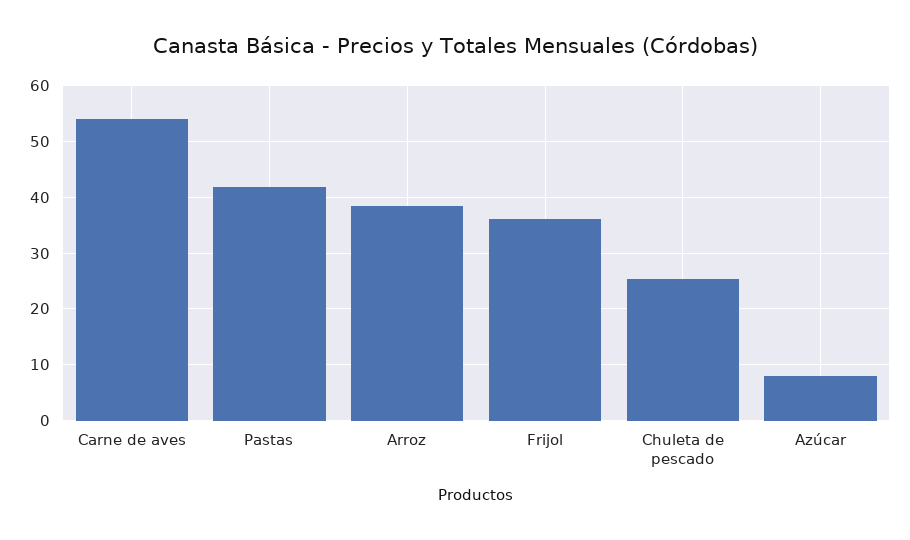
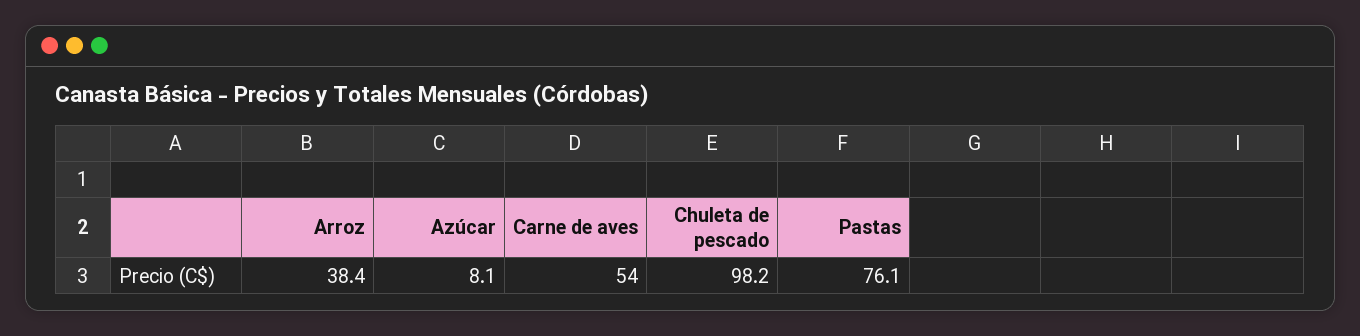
Pastas: 42 -> 76.1
Frijol: 36 -> none
Chuleta de pescado: 26 -> 98.2

